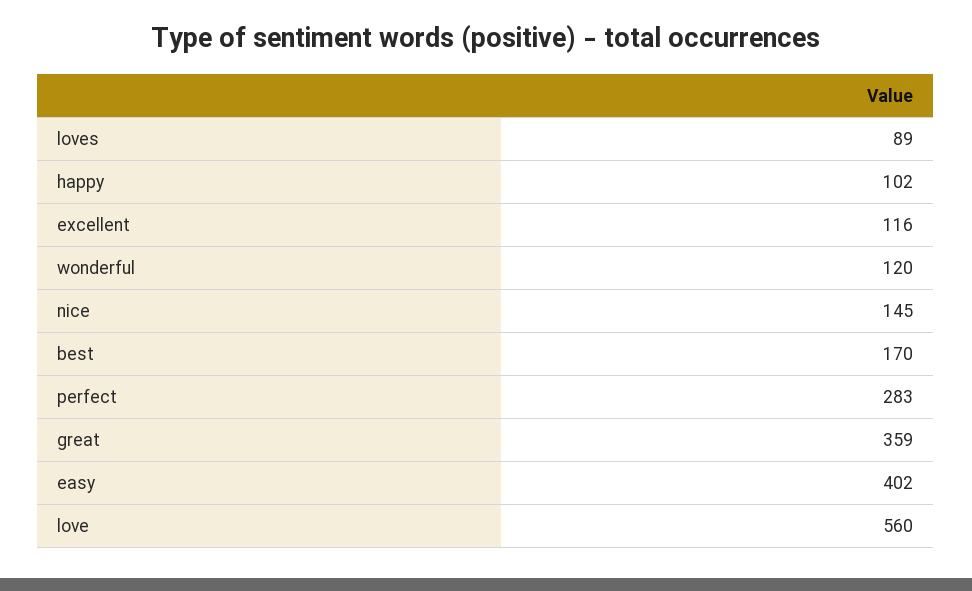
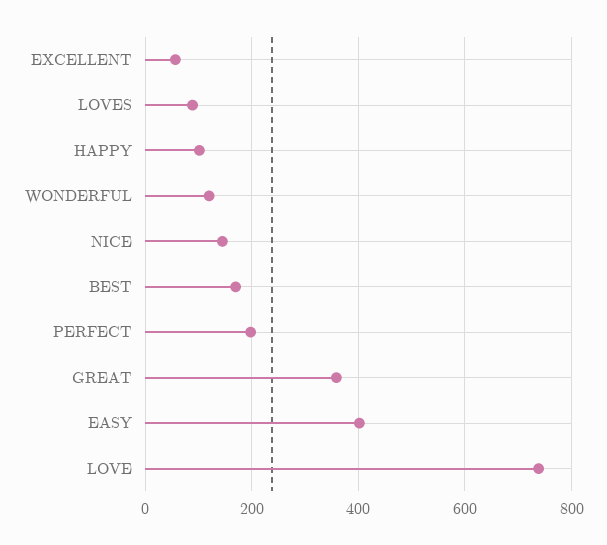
excellent: 116 -> 60
perfect: 283 -> 200
love: 560 -> 740

